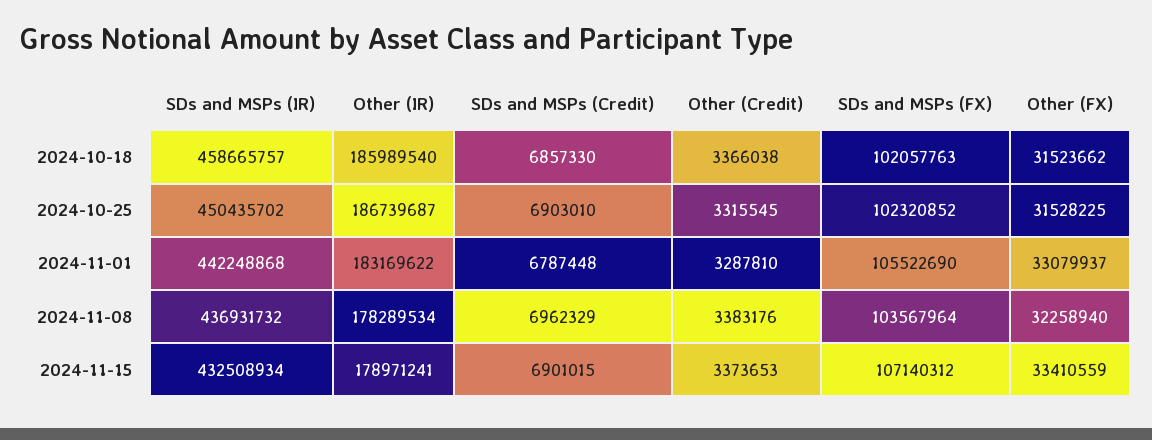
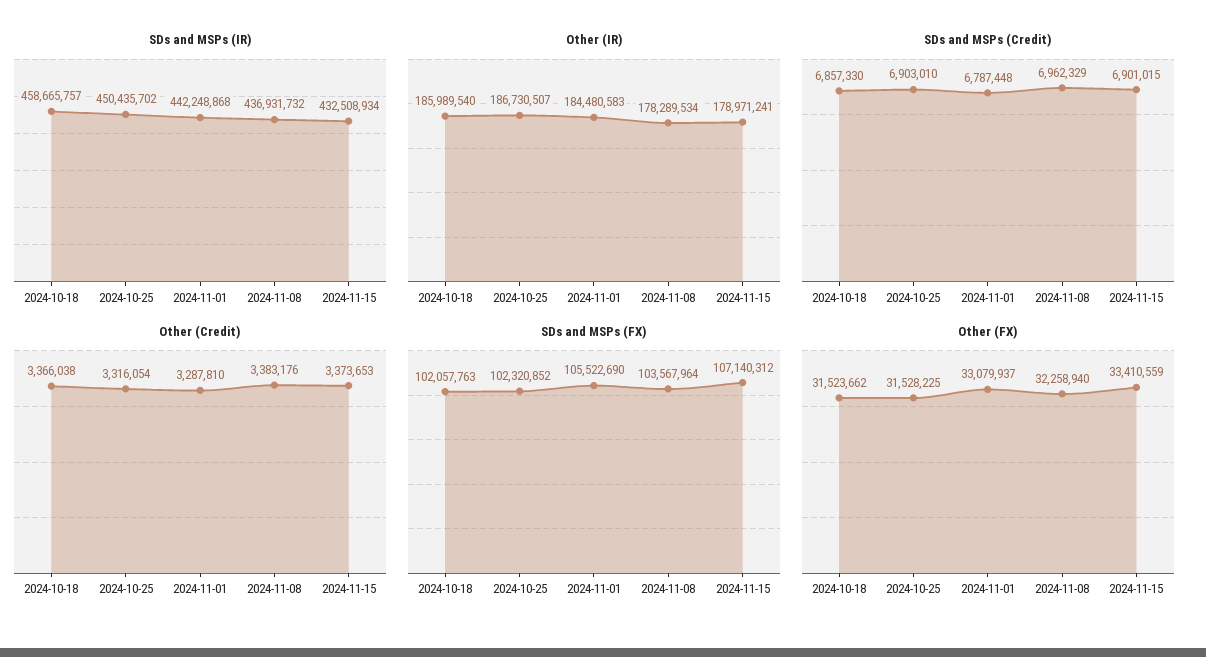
Other (IR), 2024-10-25: 186739687 -> 186730507
Other (Credit), 2024-10-25: 3315545 -> 3316054
Other (IR), 2024-11-01: 183169622 -> 184480583

